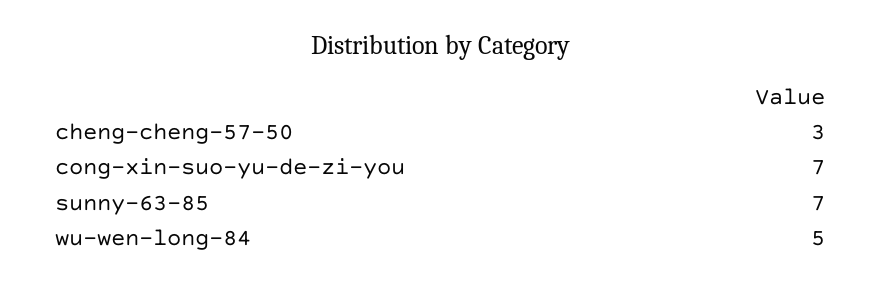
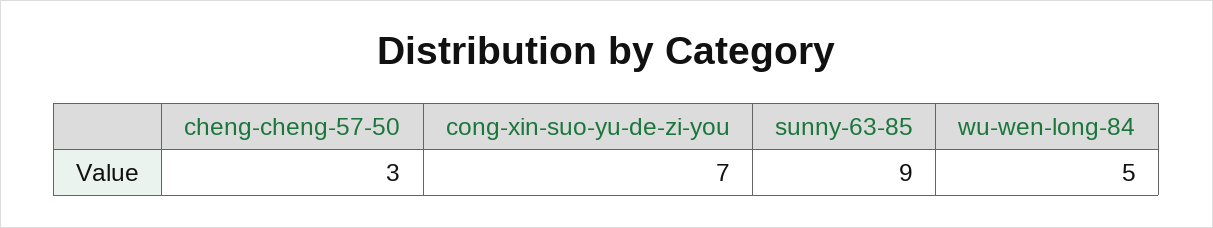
sunny-63-85: 7 -> 9

